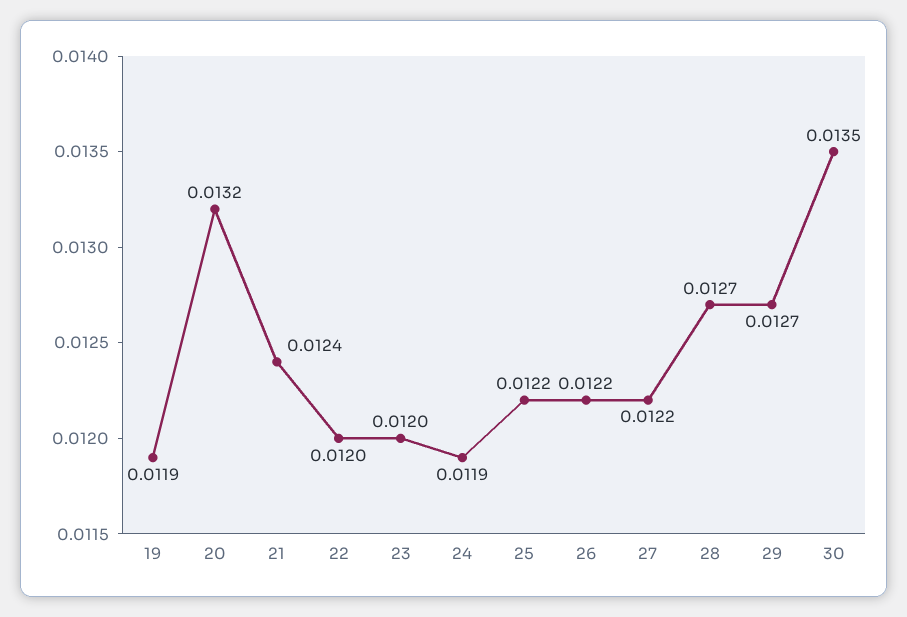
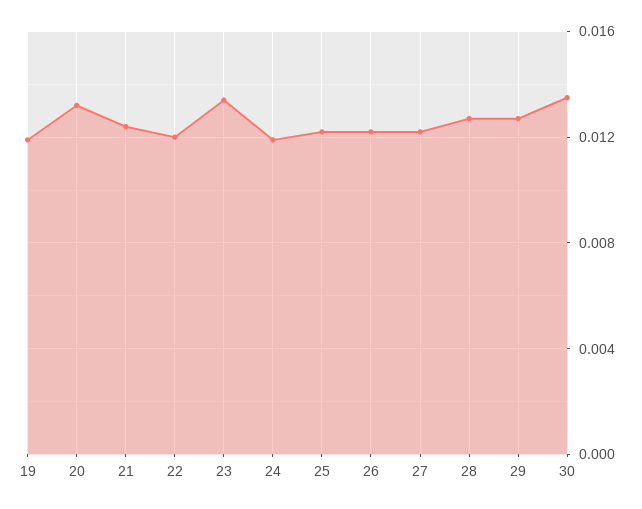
23: 0.012 -> 0.0135

